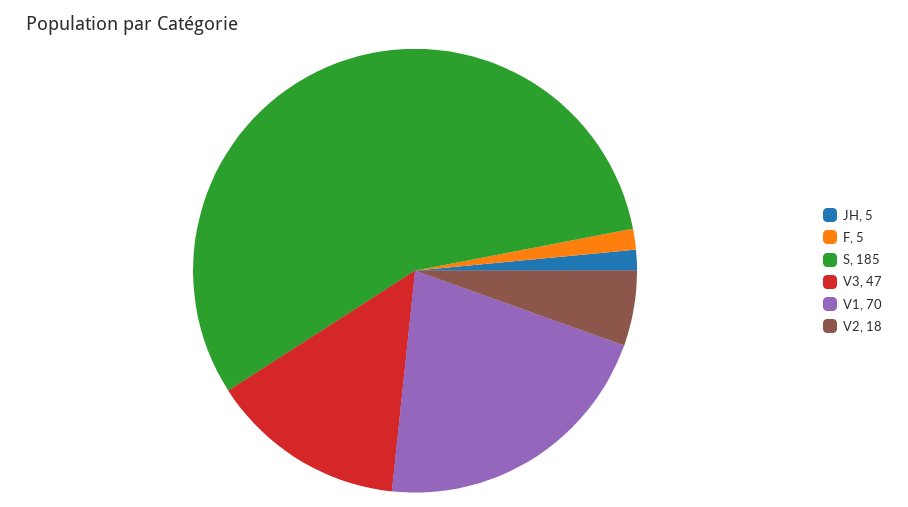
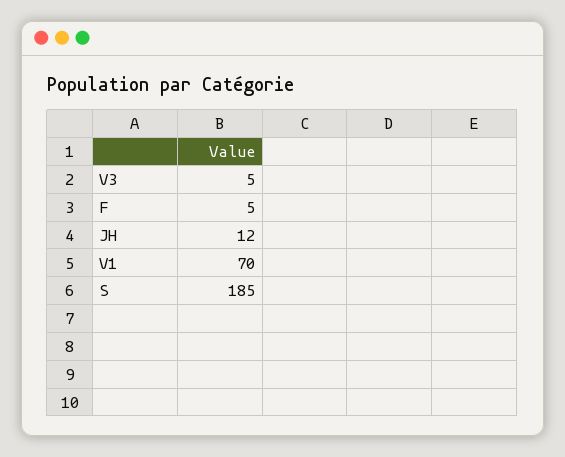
JH: 5 -> 12
V3: 47 -> 5
V2: 18 -> none

